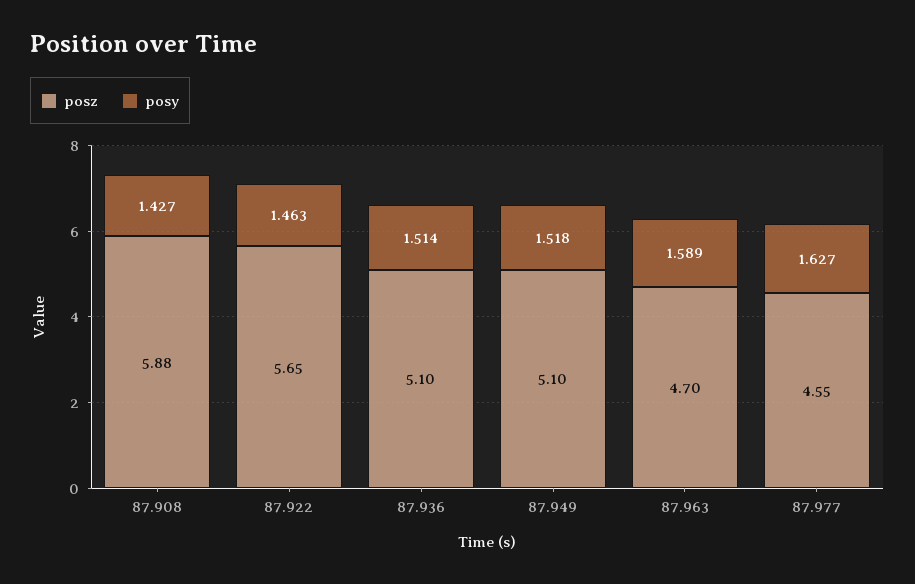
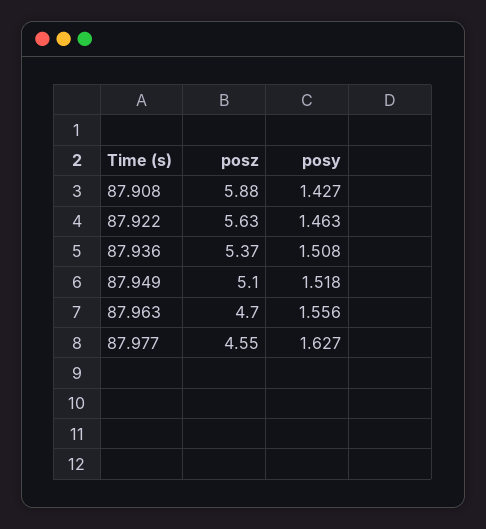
posz, 87.922: 5.65 -> 5.63
posz, 87.936: 5.1 -> 5.37
posy, 87.936: 1.514 -> 1.508
posy, 87.963: 1.589 -> 1.556

